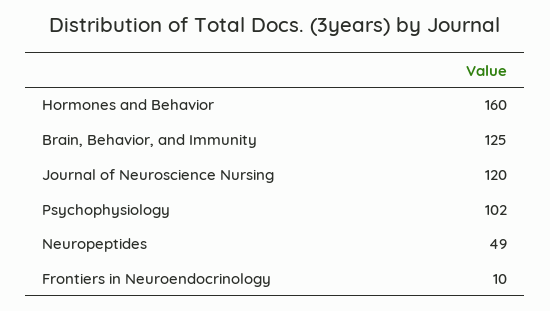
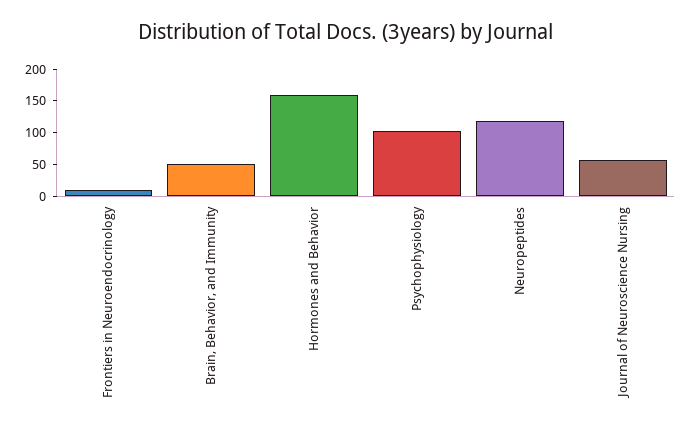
Brain, Behavior, and Immunity: 125 -> 50
Journal of Neuroscience Nursing: 120 -> 50
Neuropeptides: 49 -> 125

